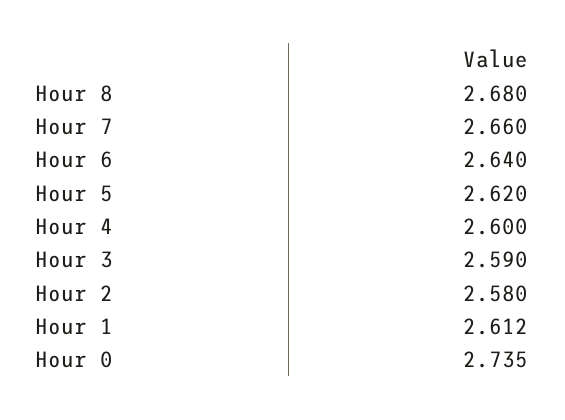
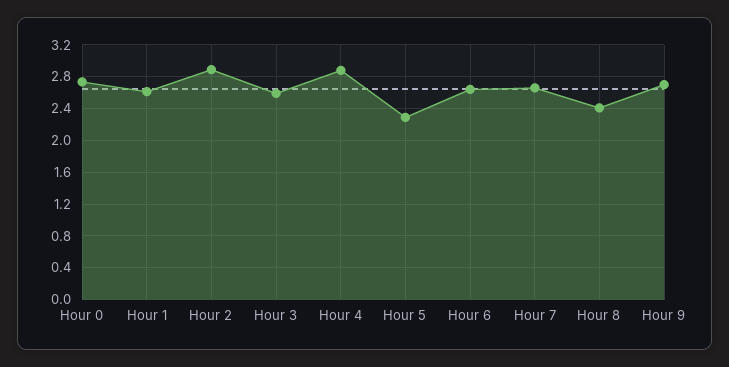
Hour 8: 2.68 -> 2.4
Hour 5: 2.62 -> 2.3
Hour 4: 2.6 -> 2.9
Hour 2: 2.58 -> 2.9
Hour 9: none -> 2.7

